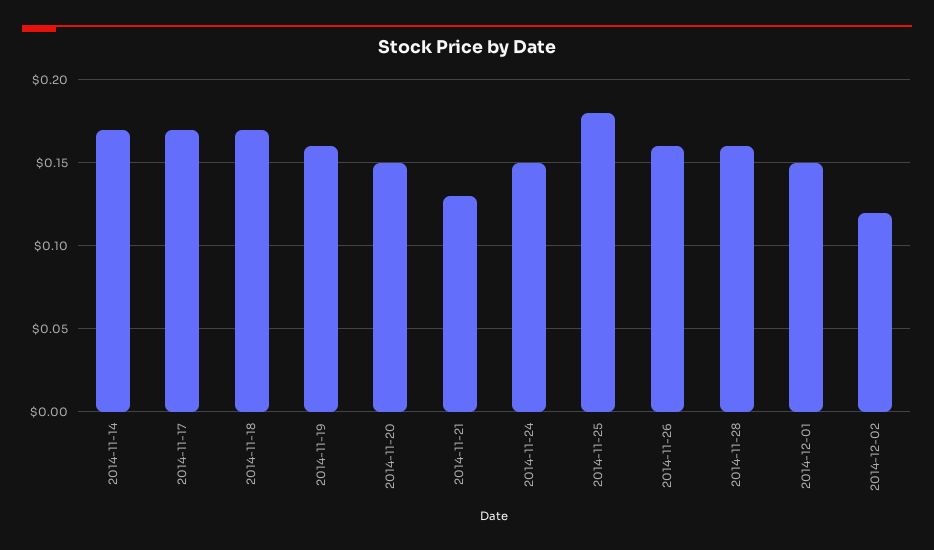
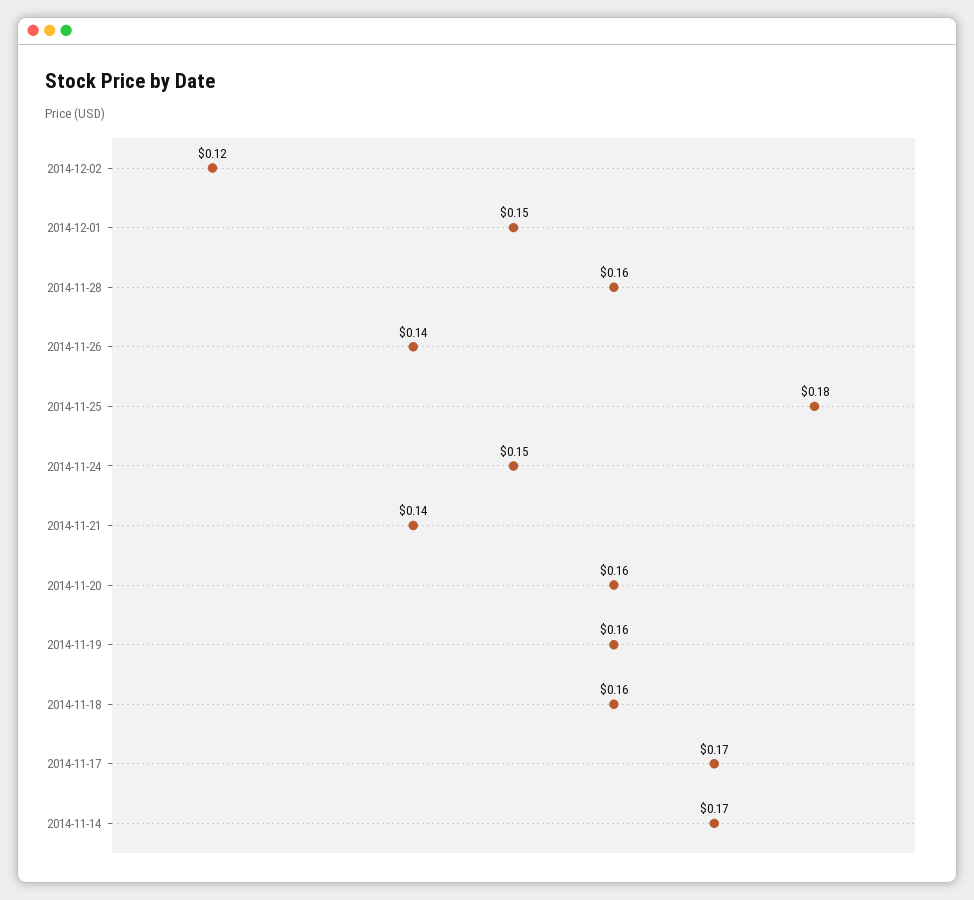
2014-11-18: 0.17 -> 0.16
2014-11-20: 0.15 -> 0.16
2014-11-21: 0.13 -> 0.14
2014-11-26: 0.16 -> 0.14

